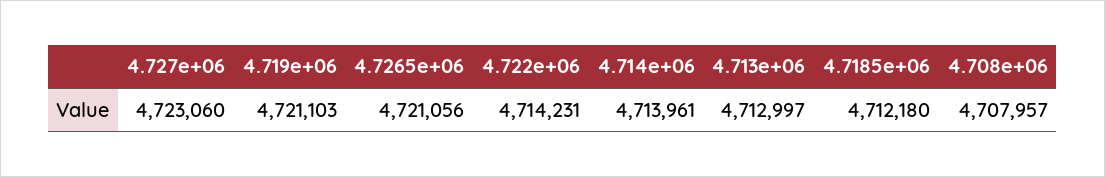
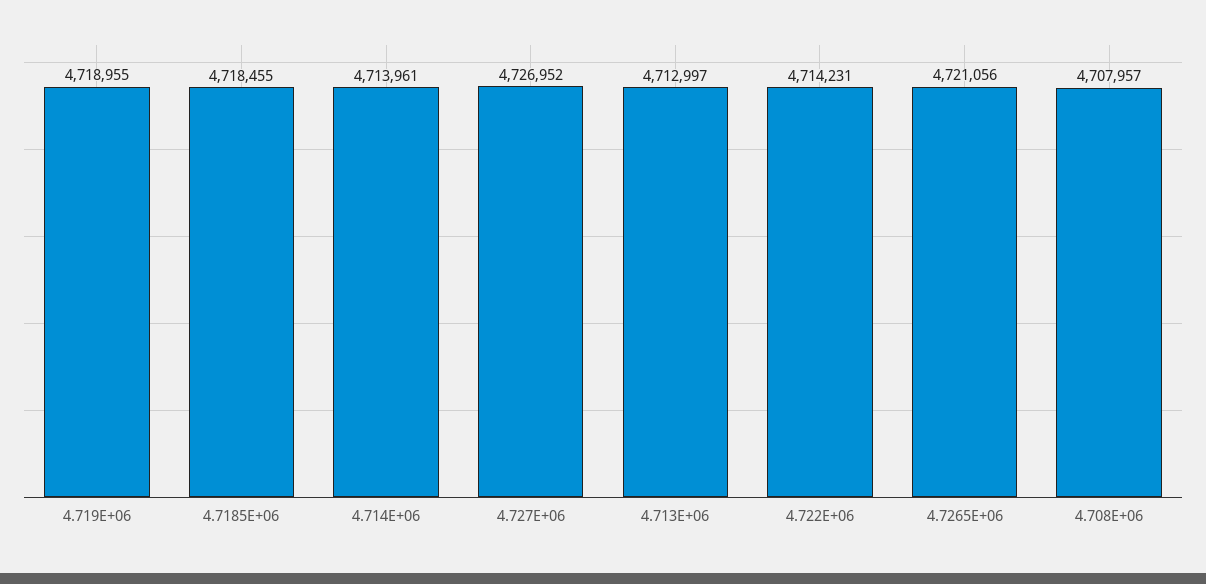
4.727e+06: 4723060 -> 4726952
4.719e+06: 4721103 -> 4718955
4.7185e+06: 4712180 -> 4718455

